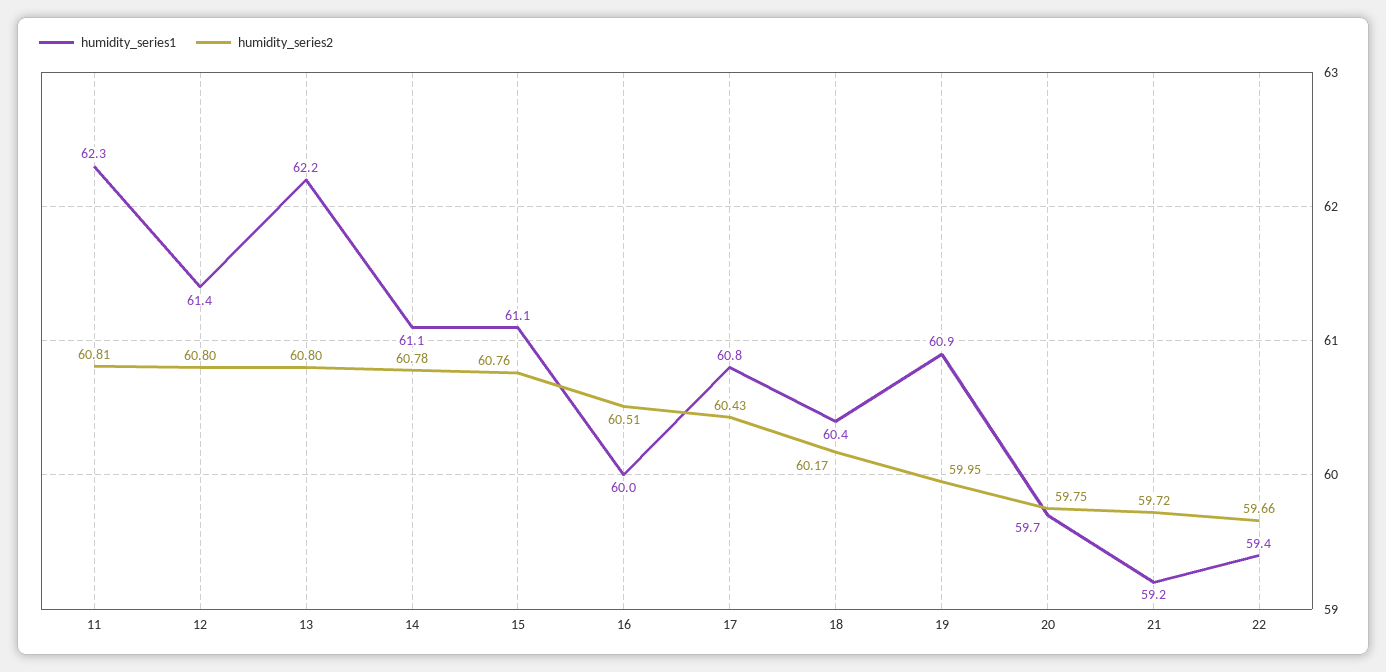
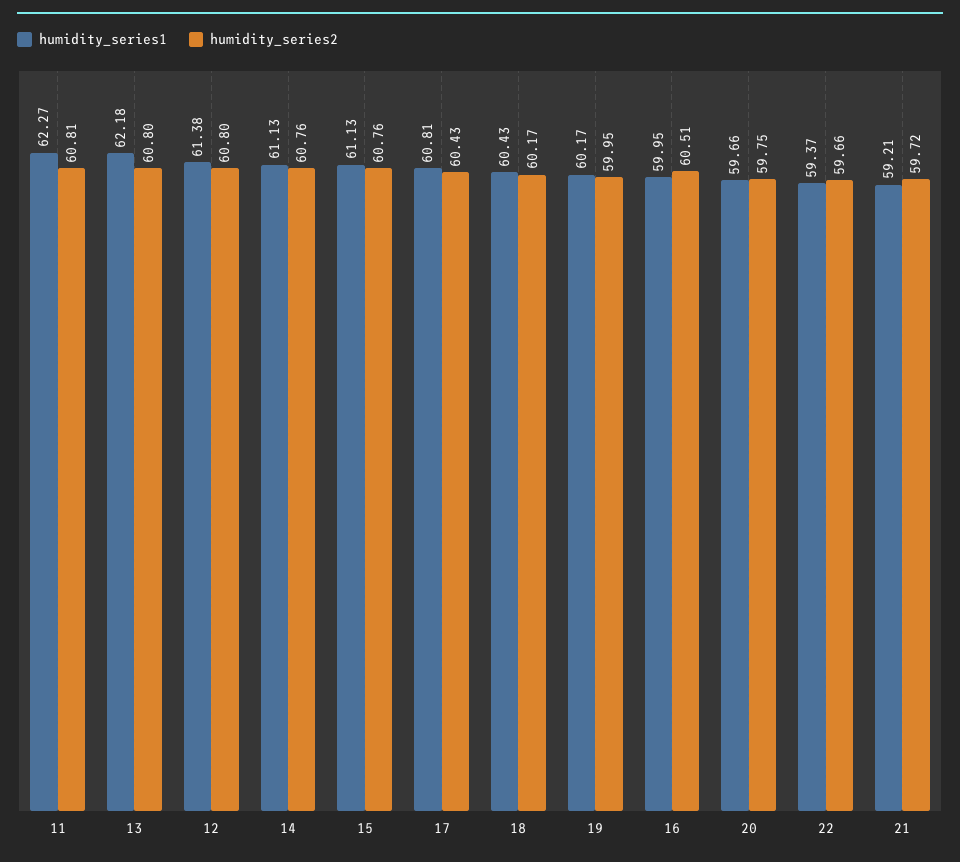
humidity_series2, 14: 60.78 -> 60.76
humidity_series1, 19: 60.9 -> 60.17

